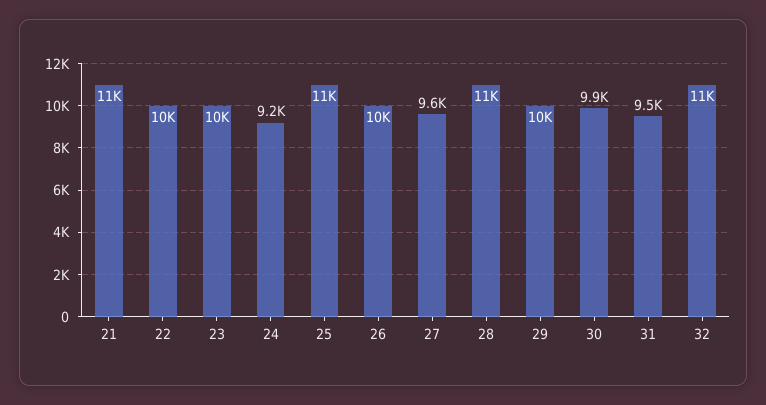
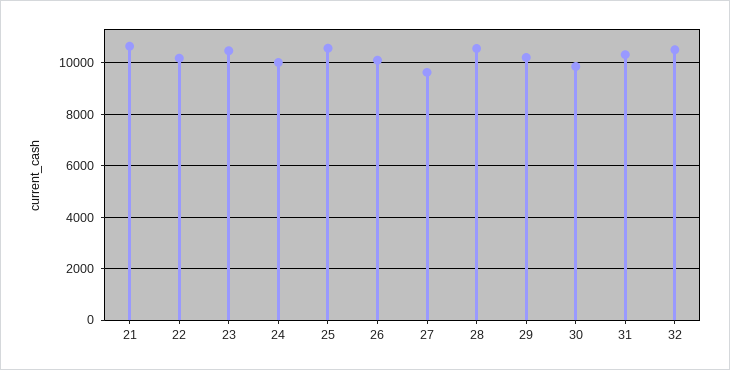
24: 9200 -> 10000
31: 9500 -> 10250

